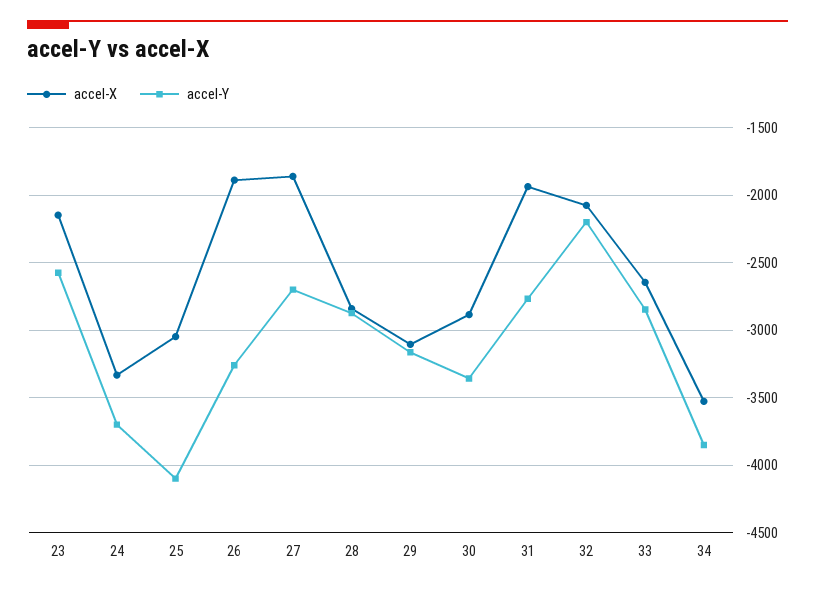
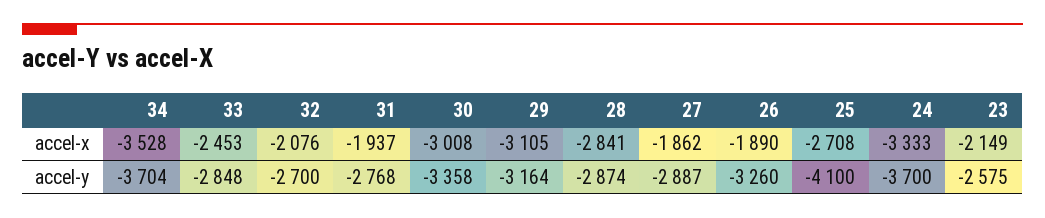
accel-X, 25: -3050 -> -2708
accel-Y, 27: -2700 -> -2887
accel-X, 30: -2900 -> -3008
accel-Y, 32: -2200 -> -2700
accel-X, 33: -2650 -> -2453
accel-Y, 34: -3850 -> -3704

